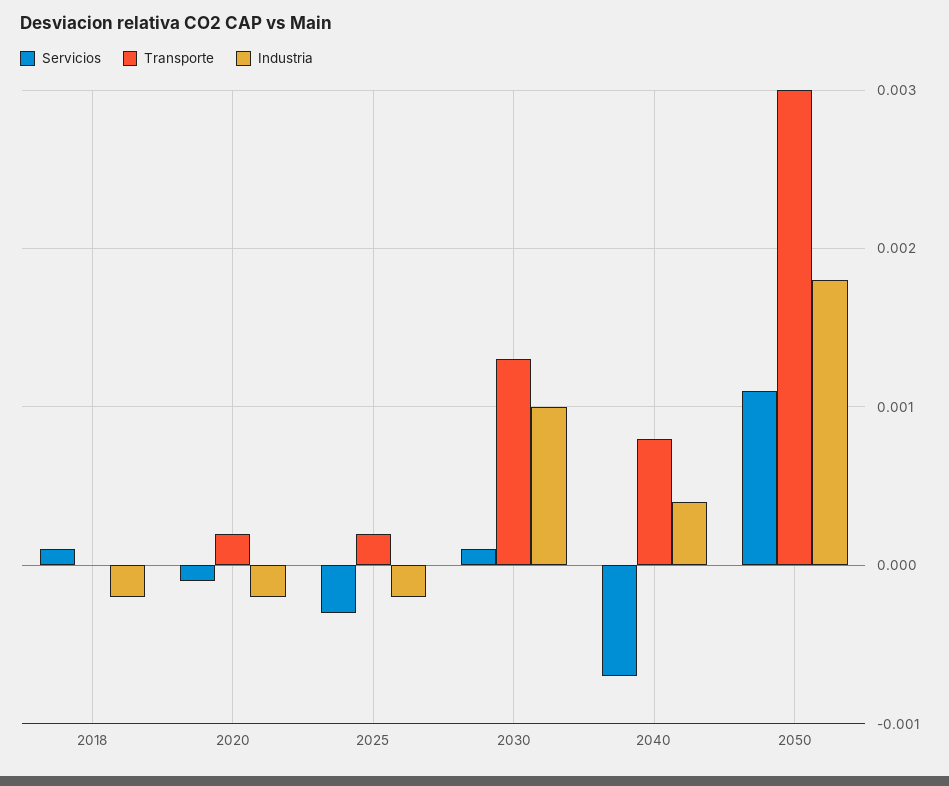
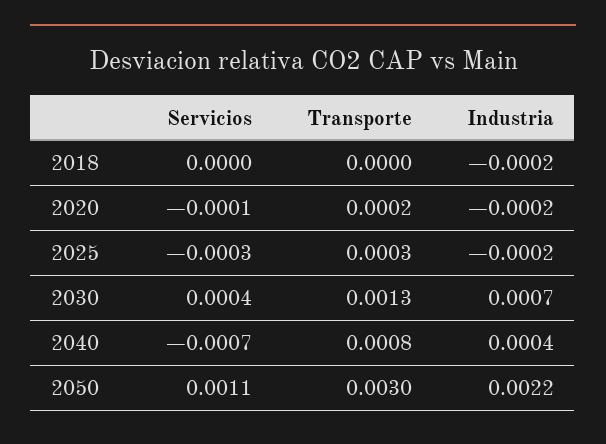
Servicios, 2018: 0.0001 -> 0
Transporte, 2025: 0.0002 -> 0.0003
Servicios, 2030: 0.0001 -> 0.0004
Industria, 2030: 0.001 -> 0.0007
Industria, 2050: 0.0018 -> 0.0022

